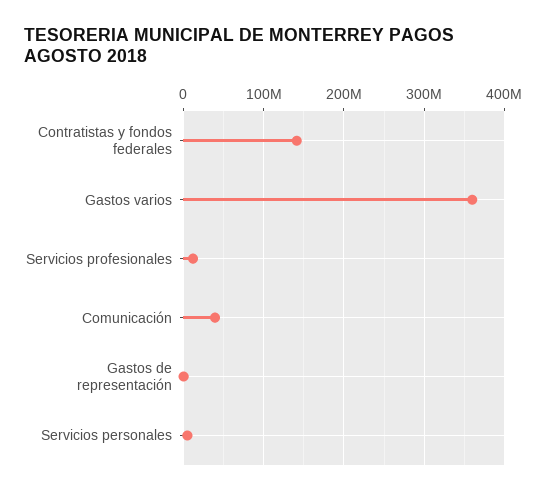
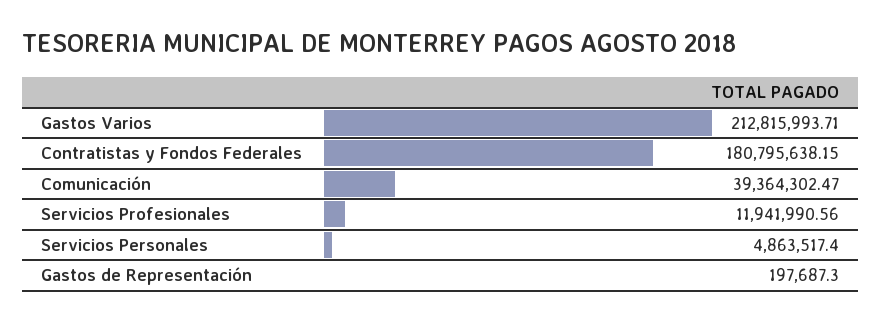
Contratistas y fondos federales: 140000000 -> 180795638.15
Gastos varios: 360000000 -> 212815993.71

